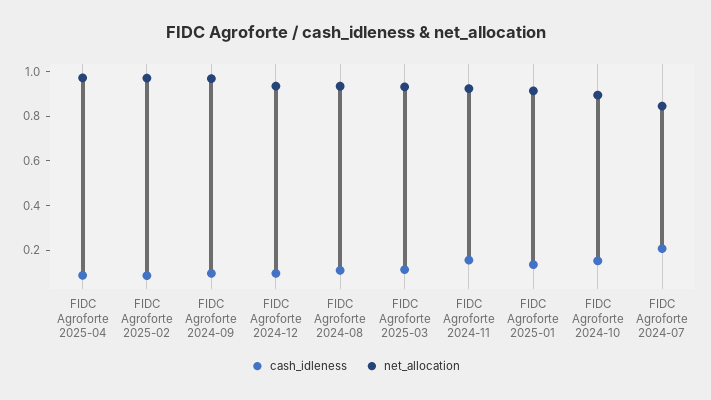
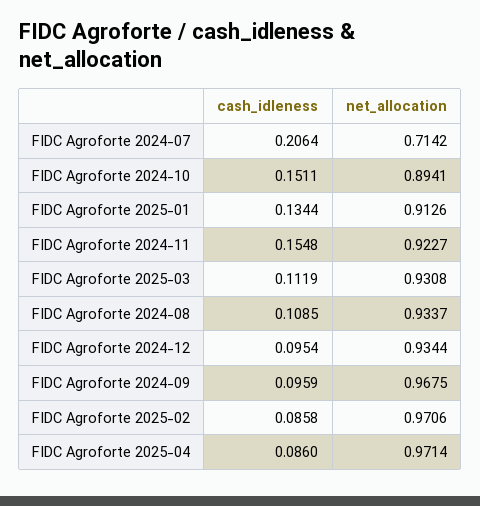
net_allocation, FIDC Agroforte 2024-07: 0.85 -> 0.7142

